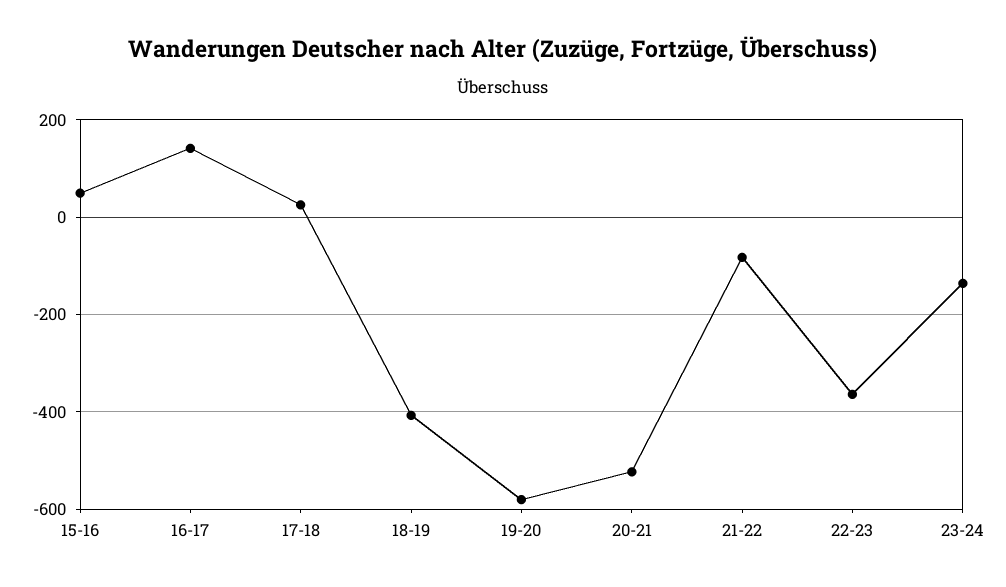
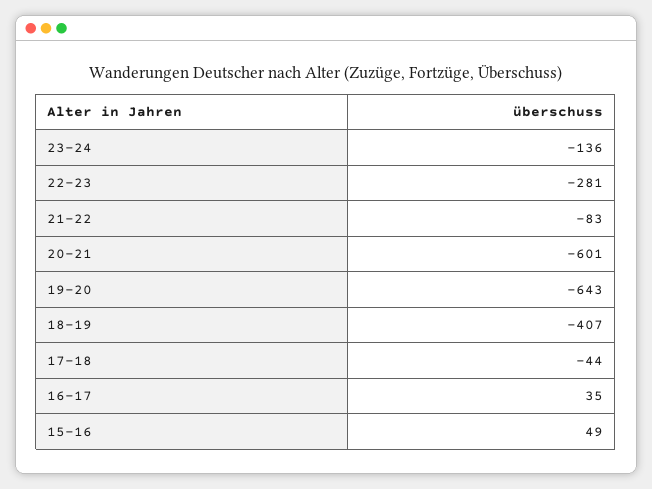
16-17: 140 -> 35
17-18: 20 -> -44
19-20: -580 -> -643
20-21: -520 -> -601
22-23: -360 -> -281

